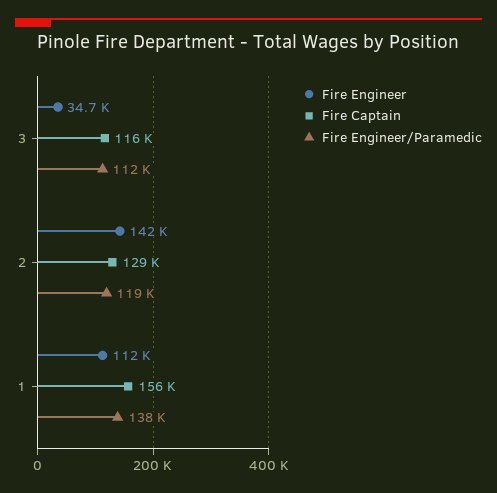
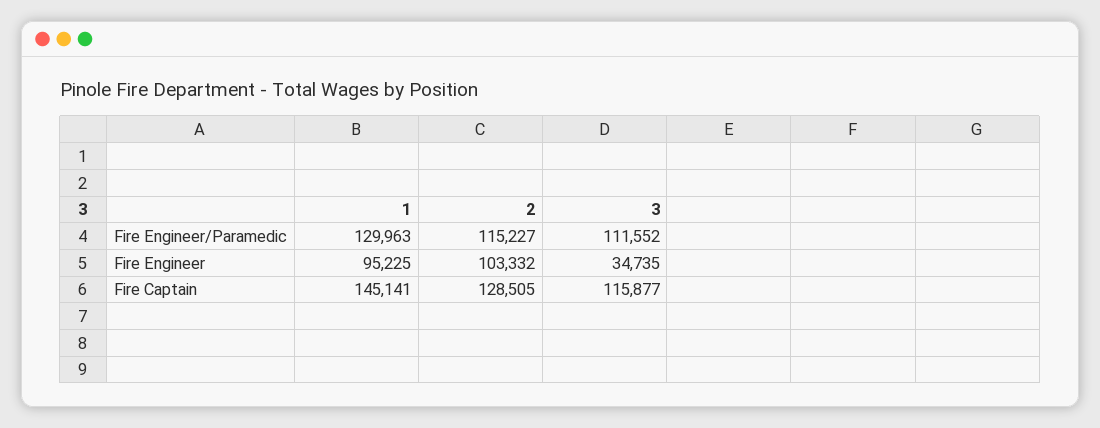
Fire Engineer, 2: 142000 -> 103332
Fire Engineer/Paramedic, 2: 119000 -> 115227
Fire Engineer, 1: 112000 -> 95225
Fire Captain, 1: 156000 -> 145141
Fire Engineer/Paramedic, 1: 138000 -> 129963

